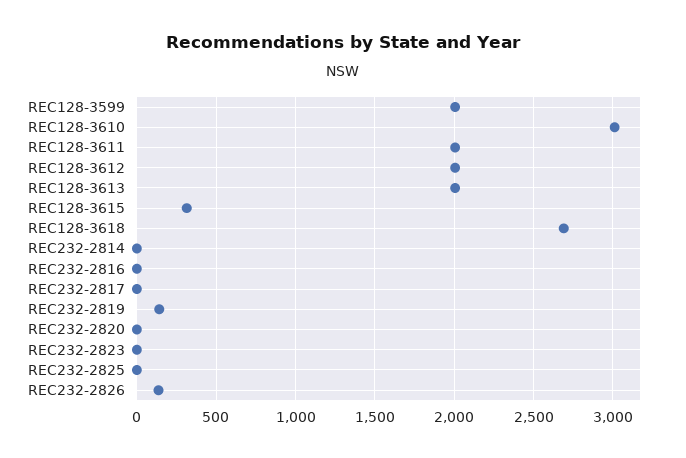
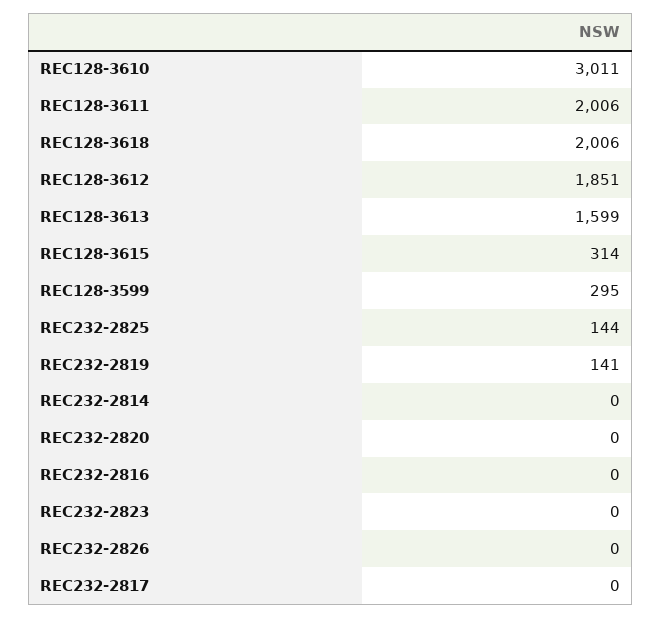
REC128-3599: 2000 -> 295
REC128-3612: 2000 -> 1851
REC128-3613: 2000 -> 1599
REC128-3618: 2700 -> 2006
REC232-2825: 0 -> 144
REC232-2826: 150 -> 0

